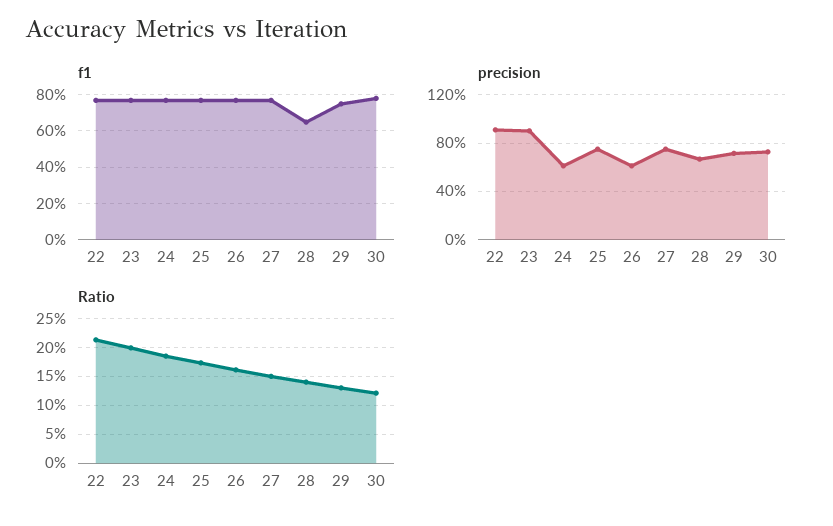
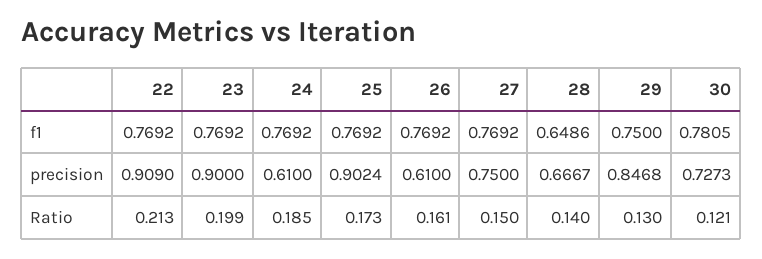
precision, 25: 0.75 -> 0.9024
precision, 29: 0.7 -> 0.8468

